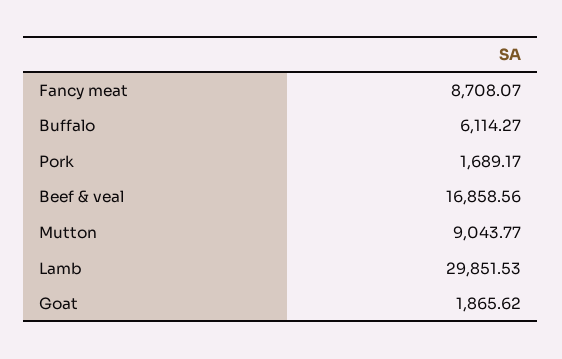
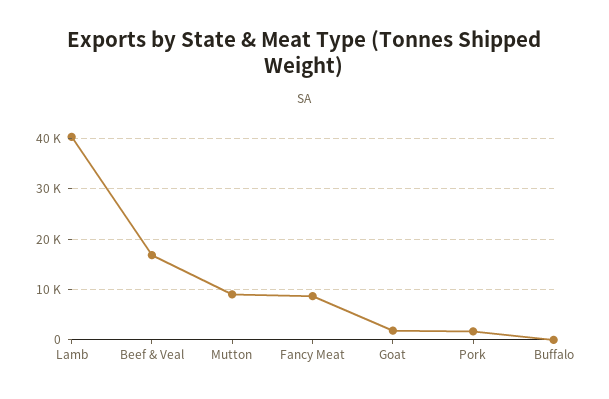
Buffalo: 6114.27 -> 0
Lamb: 29851.53 -> 40000

